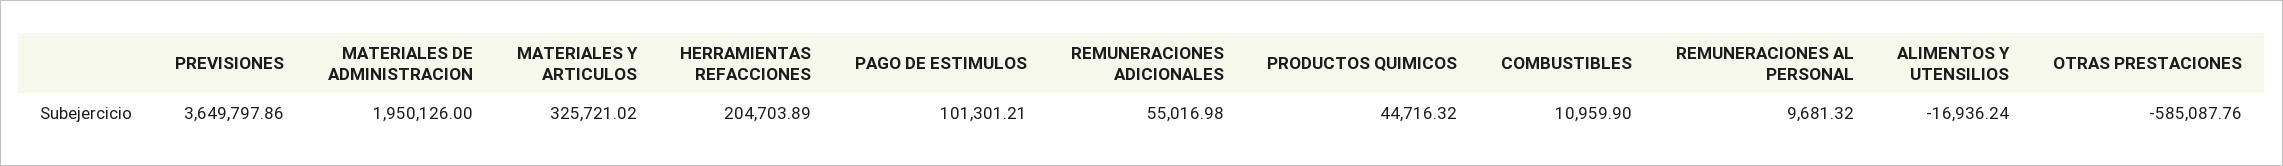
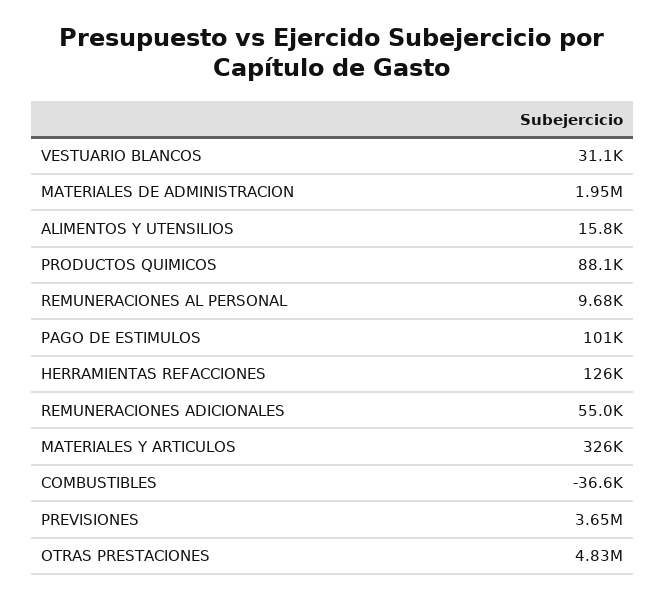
HERRAMIENTAS REFACCIONES: 204703.89 -> 126000
PRODUCTOS QUIMICOS: 44716.32 -> 88100
COMBUSTIBLES: 10959.9 -> -36600
ALIMENTOS Y UTENSILIOS: -16936.24 -> 15800
OTRAS PRESTACIONES: -585087.76 -> 4830000
VESTUARIO BLANCOS: none -> 31100

